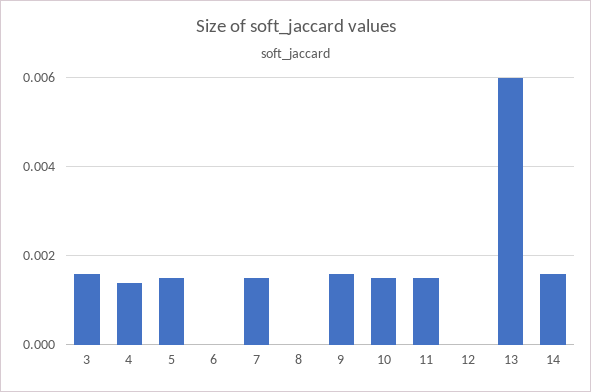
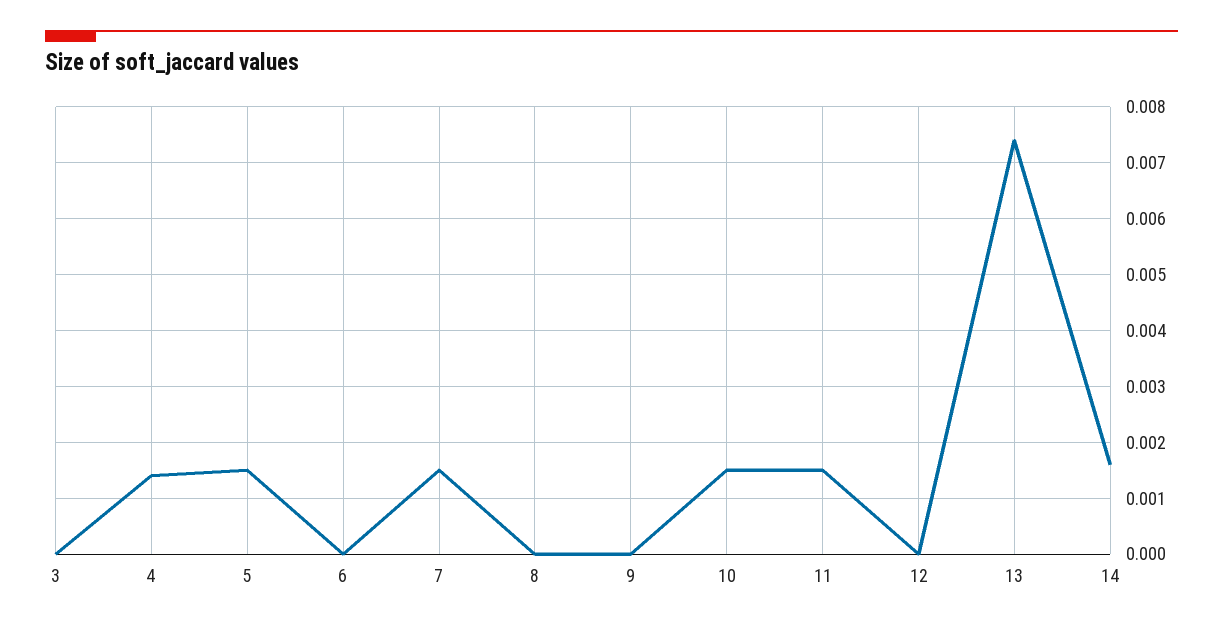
3: 0.0015 -> 0
9: 0.0015 -> 0
13: 0.006 -> 0.0075

